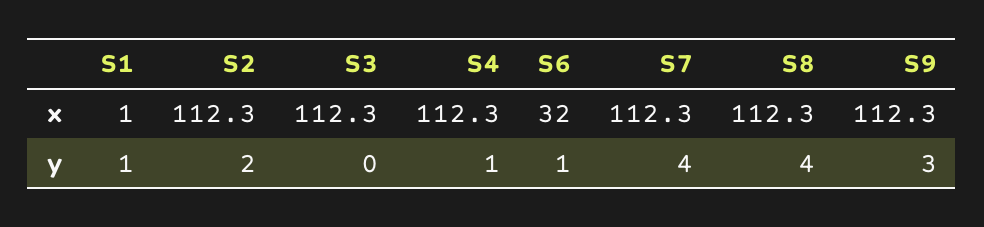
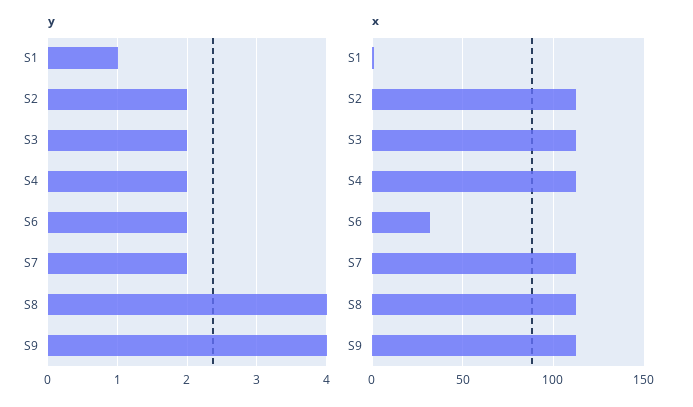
y, S3: 0 -> 2
y, S4: 1 -> 2
y, S6: 1 -> 2
y, S7: 4 -> 2
y, S9: 3 -> 4

